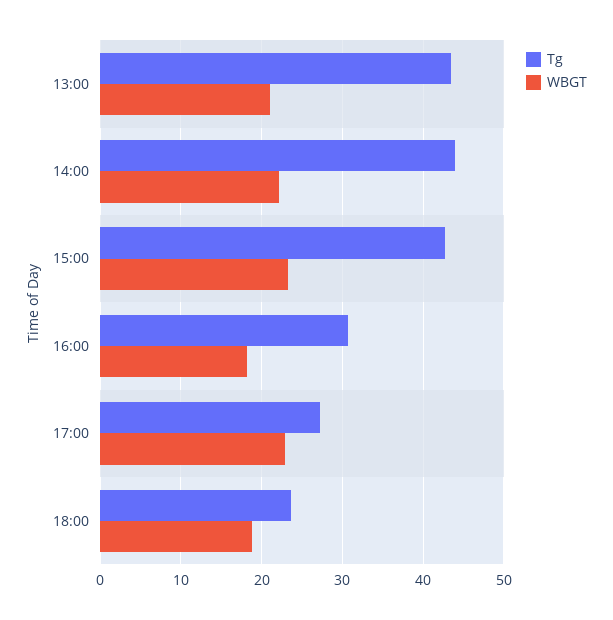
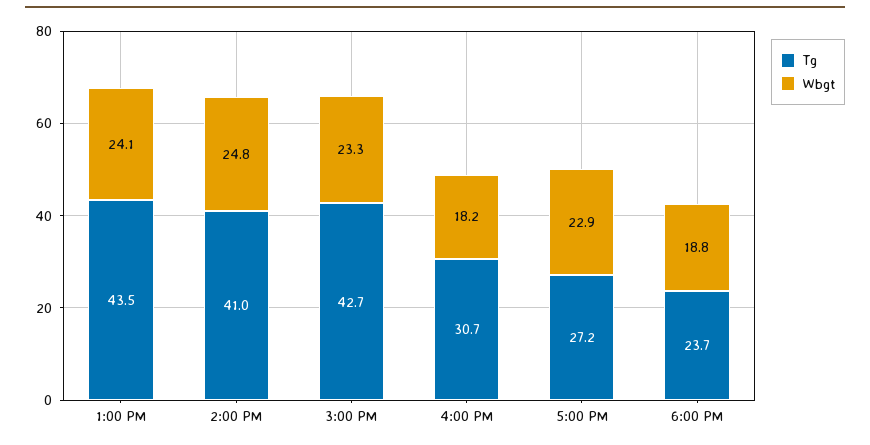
WBGT, 13:00: 21 -> 24.1
Tg, 14:00: 44 -> 41
WBGT, 14:00: 22 -> 24.8

